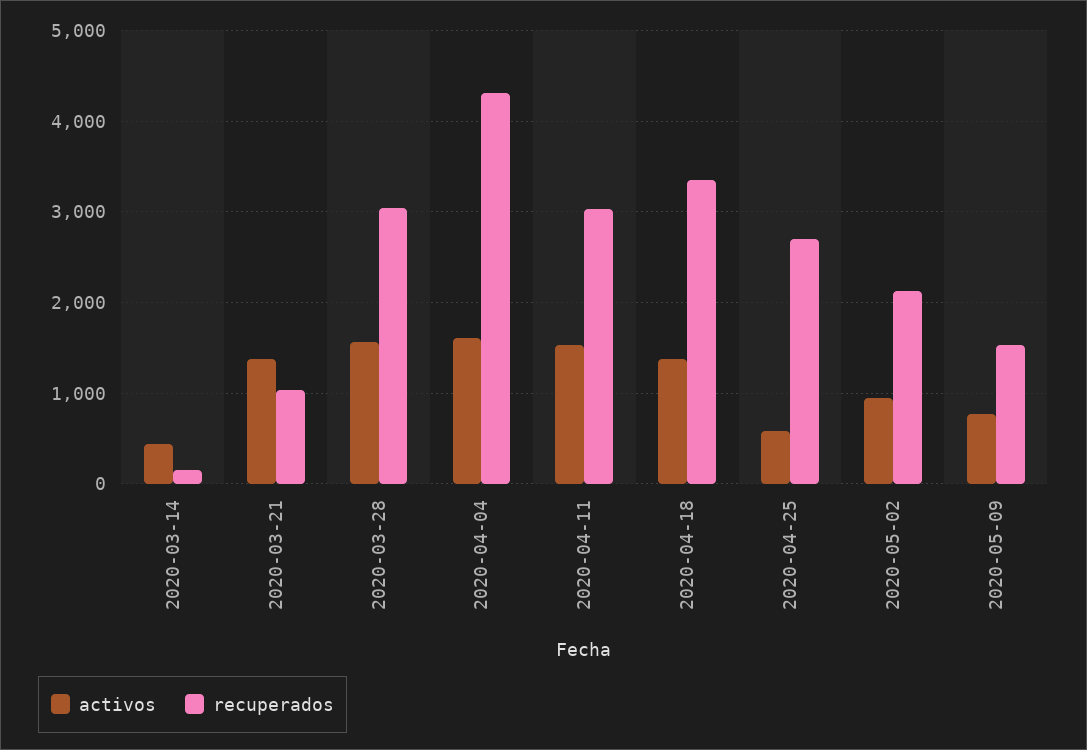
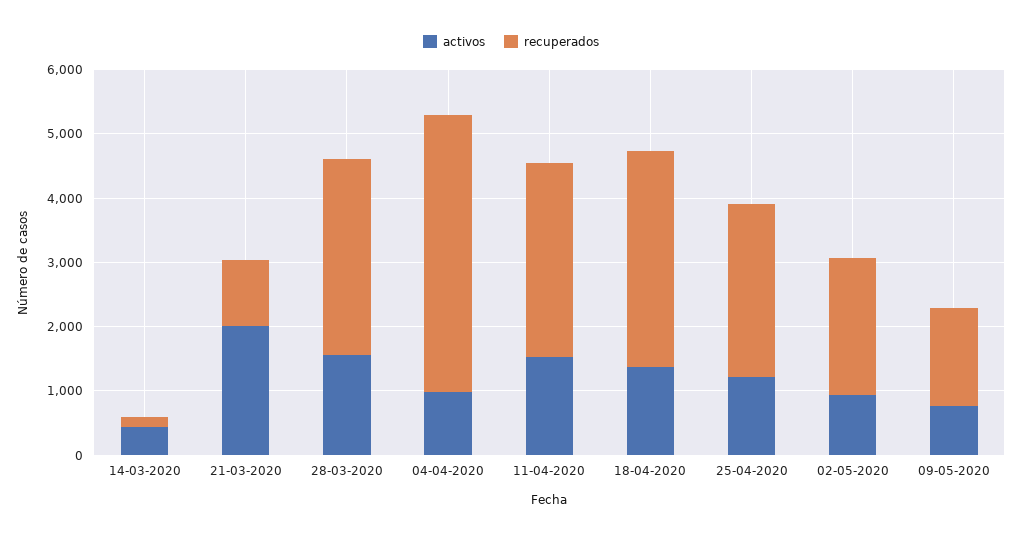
activos, 2020-03-21: 1400 -> 2000
activos, 2020-04-04: 1600 -> 1000
activos, 2020-04-25: 600 -> 1200

